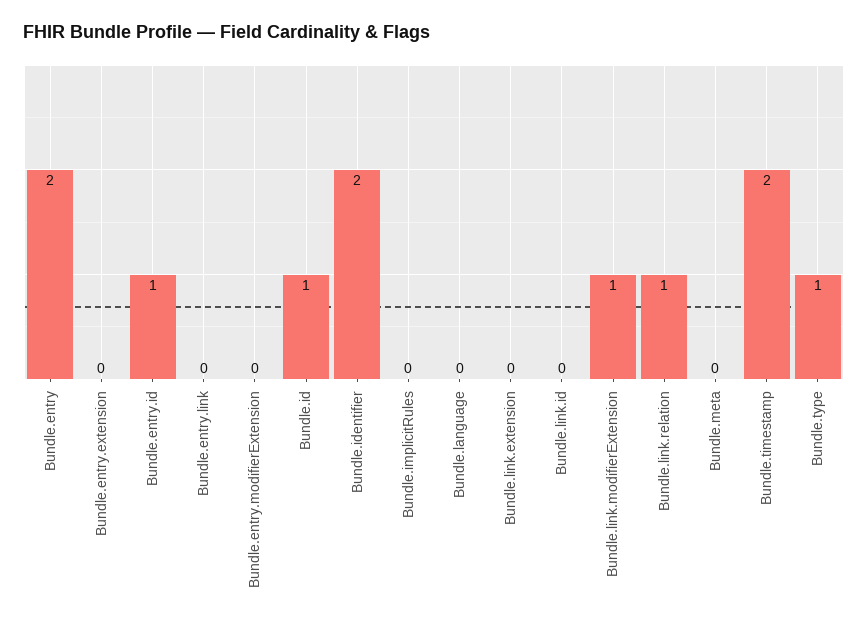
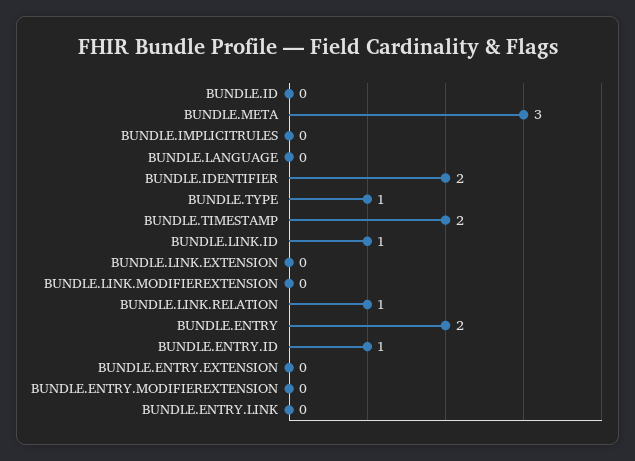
Bundle.id: 1 -> 0
Bundle.link.id: 0 -> 1
Bundle.link.modifierExtension: 1 -> 0
Bundle.meta: 0 -> 3

